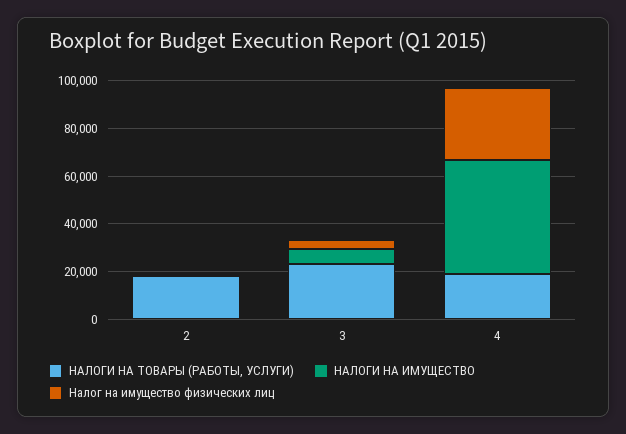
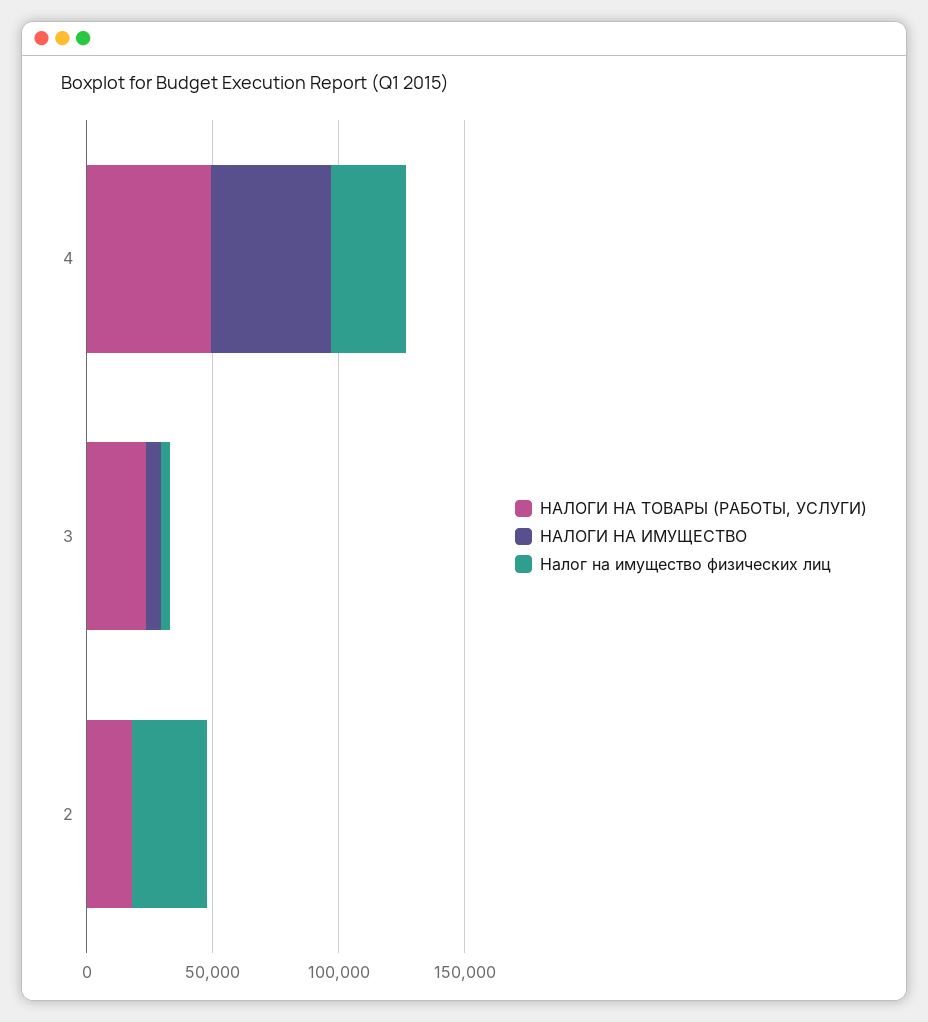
Налог на имущество физических лиц, 2: 0 -> 30000
НАЛОГИ НА ТОВАРЫ (РАБОТЫ, УСЛУГИ), 4: 20000 -> 50000

